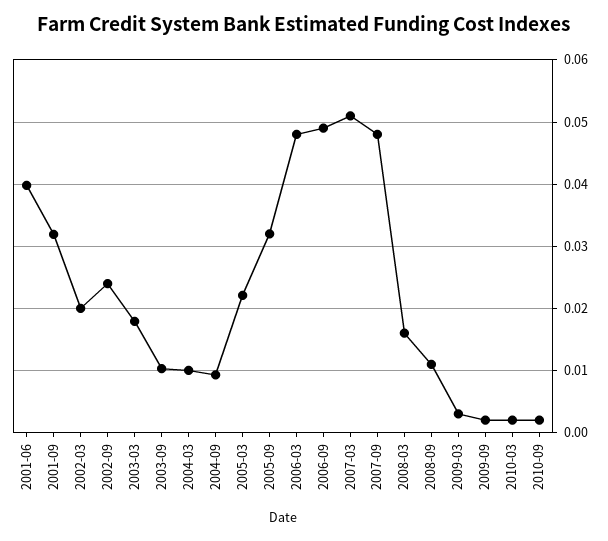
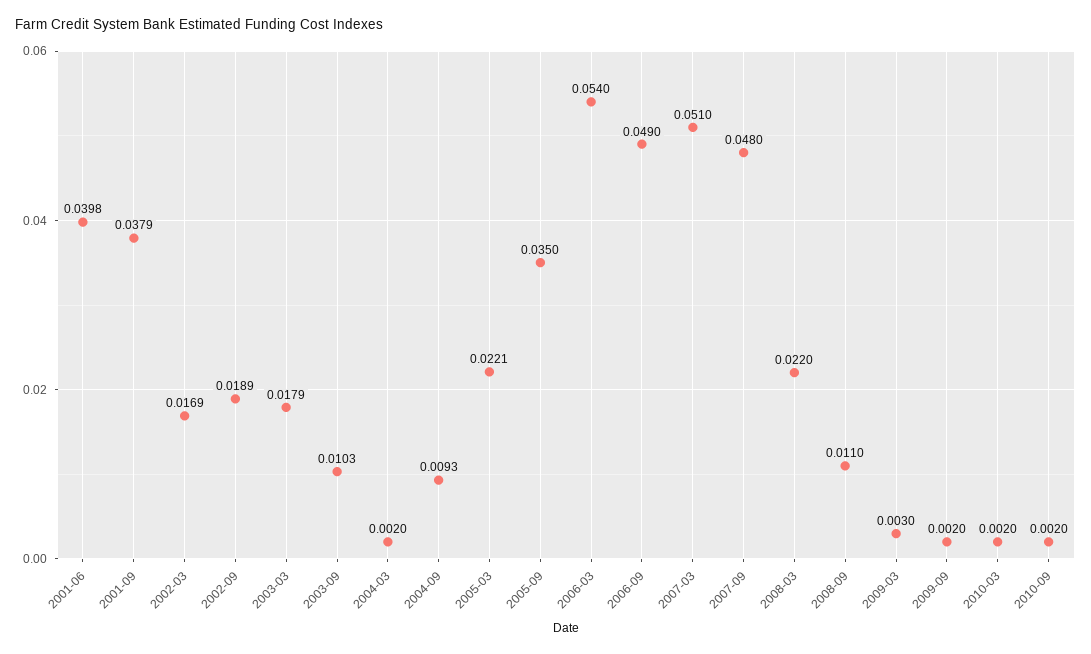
2001-09: 0.032 -> 0.0379
2002-03: 0.02 -> 0.0169
2002-09: 0.024 -> 0.0189
2004-03: 0.01 -> 0.002
2005-09: 0.032 -> 0.035
2006-03: 0.048 -> 0.054
2008-03: 0.016 -> 0.022

